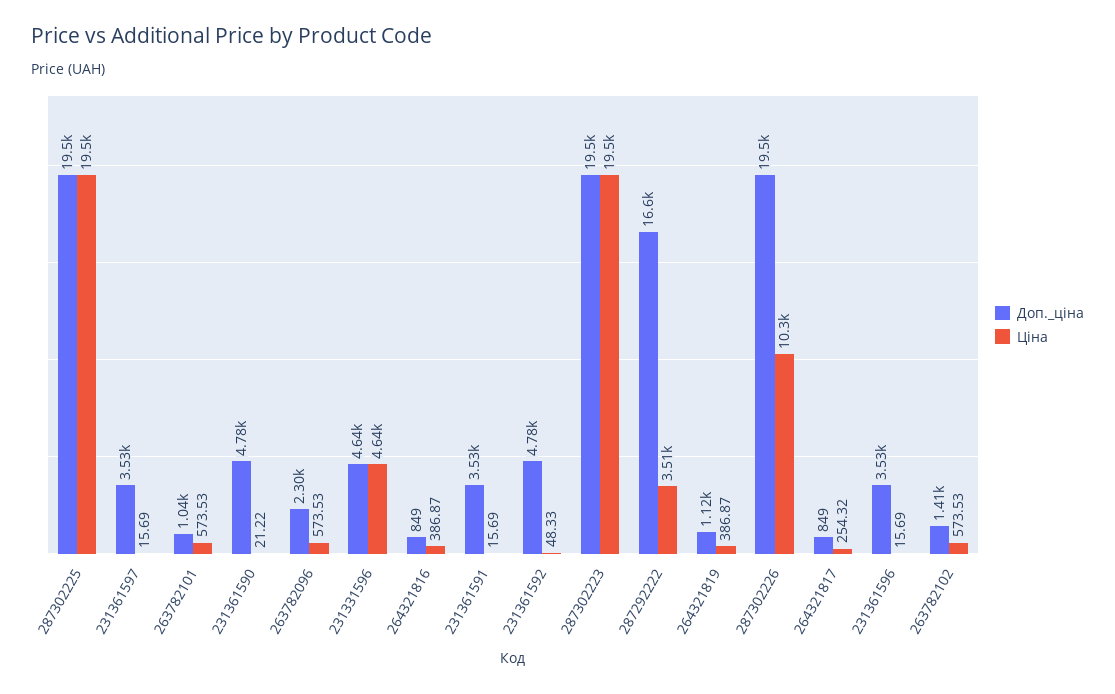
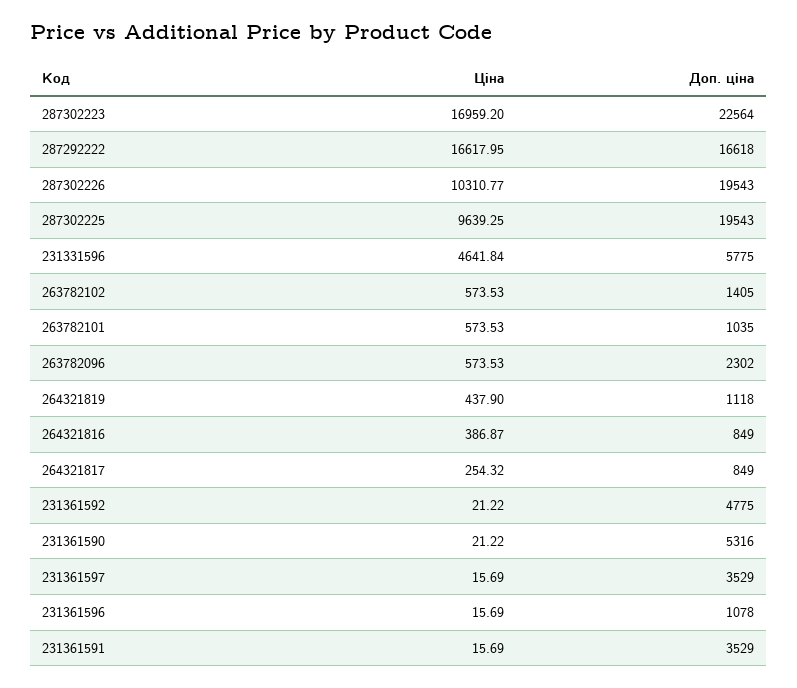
Ціна, 287302225: 19500 -> 9639.25
Доп._ціна, 231361590: 4780 -> 5316
Доп._ціна, 231331596: 4640 -> 5775
Ціна, 231361592: 48.33 -> 21.22
Доп._ціна, 287302223: 19500 -> 22564
Ціна, 287302223: 19500 -> 16959.2
Ціна, 287292222: 3510 -> 16617.95
Ціна, 264321819: 386.87 -> 437.9
Доп._ціна, 231361596: 3530 -> 1078

